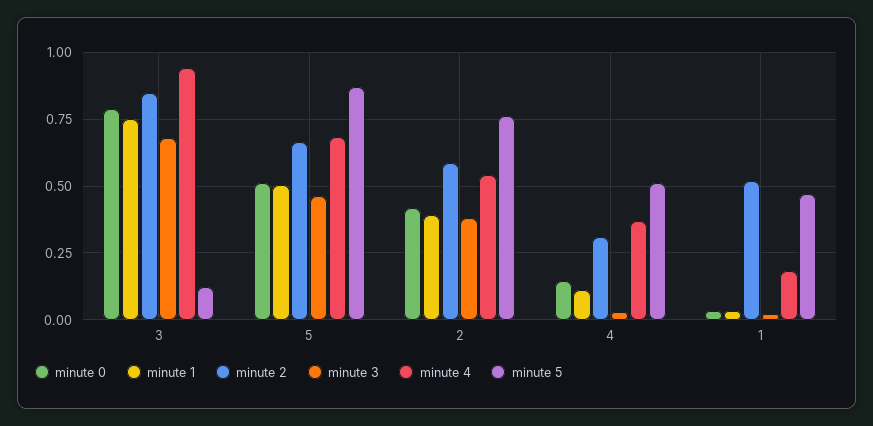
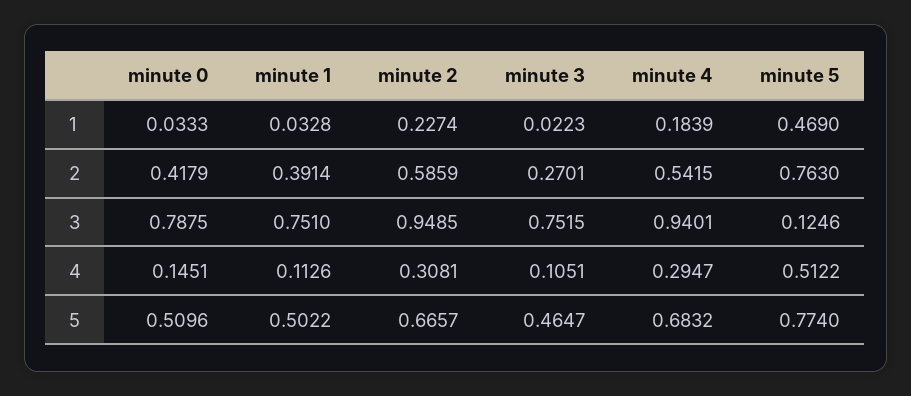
minute 2, 3: 0.85 -> 0.9485
minute 3, 3: 0.675 -> 0.7515
minute 5, 5: 0.875 -> 0.774
minute 3, 2: 0.375 -> 0.2701
minute 3, 4: 0.025 -> 0.1051
minute 4, 4: 0.375 -> 0.2947
minute 2, 1: 0.525 -> 0.2274

